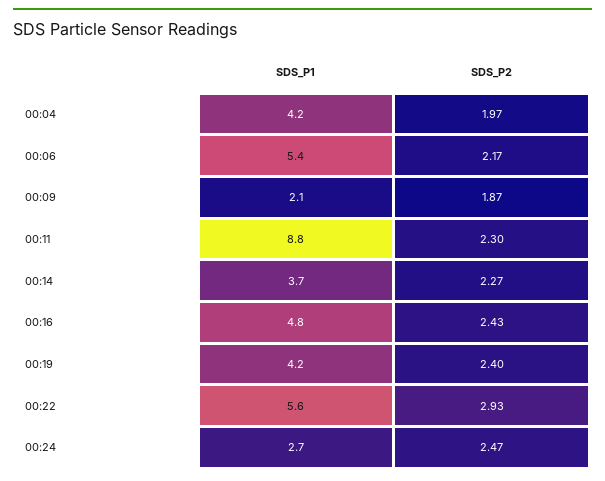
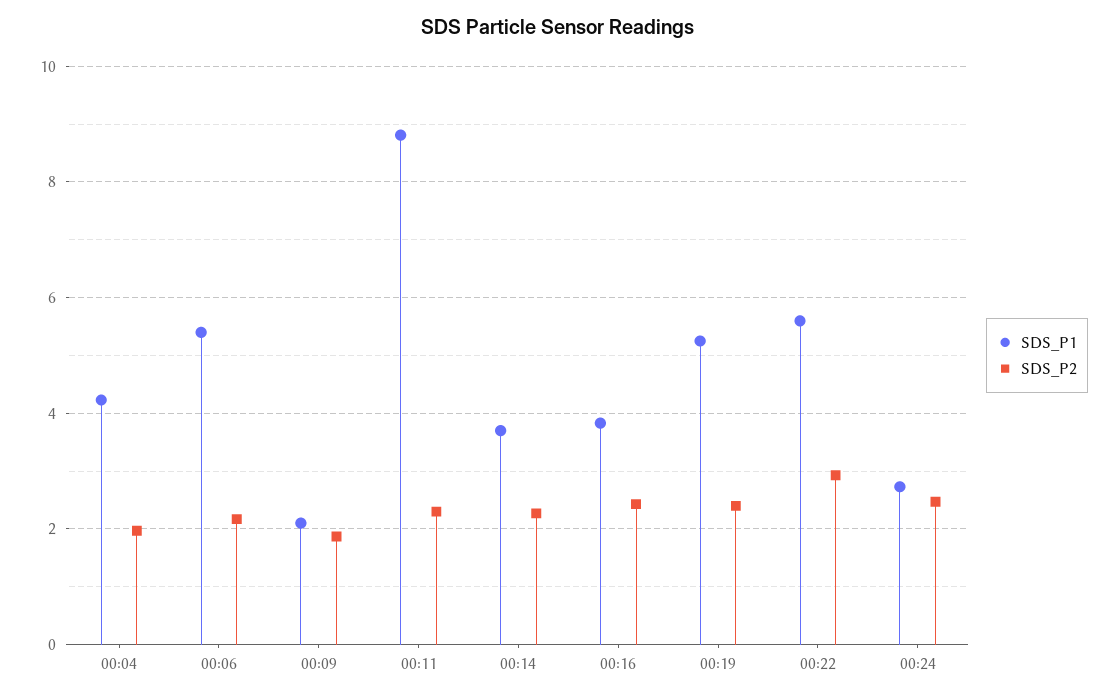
SDS_P1, 00:16: 4.8 -> 3.8
SDS_P1, 00:19: 4.2 -> 5.2

